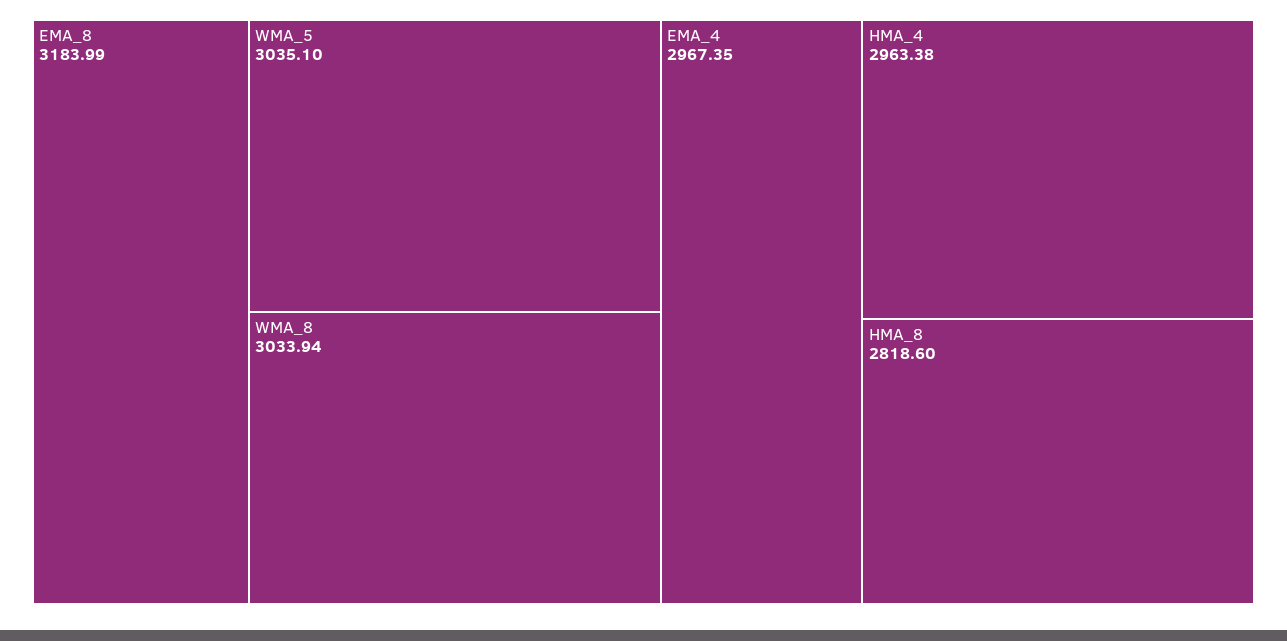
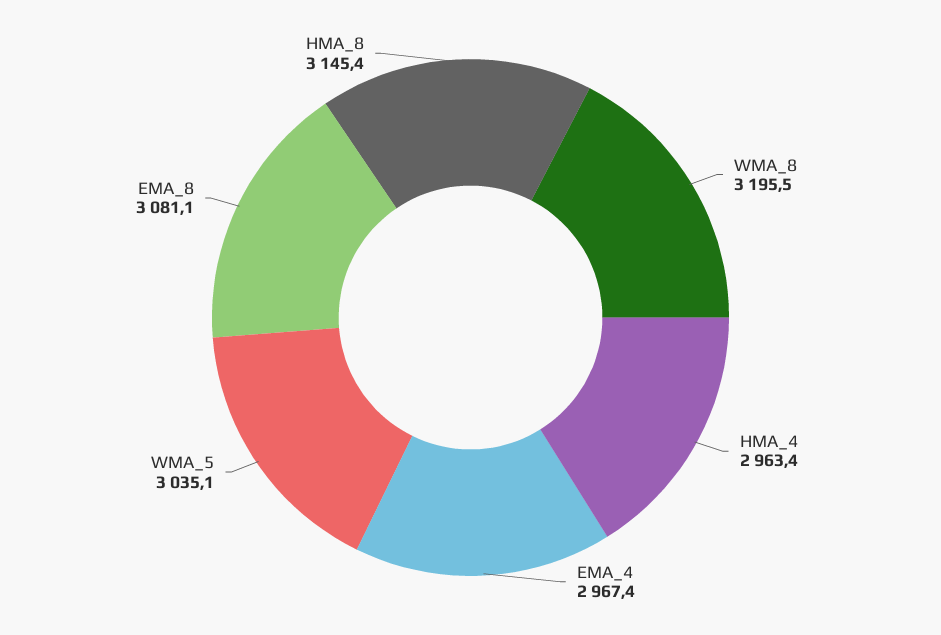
EMA_8: 3183.99 -> 3081.1
WMA_8: 3033.94 -> 3195.5
HMA_8: 2818.6 -> 3145.4

